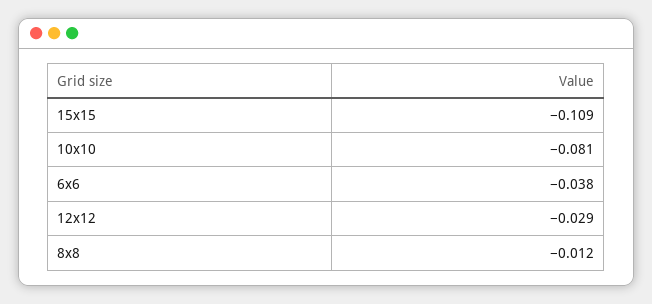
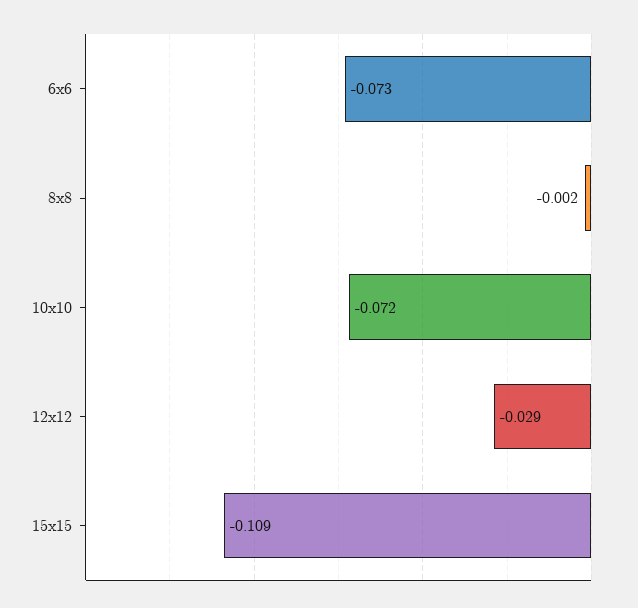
10x10: -0.081 -> -0.072
6x6: -0.038 -> -0.073
8x8: -0.012 -> -0.002

